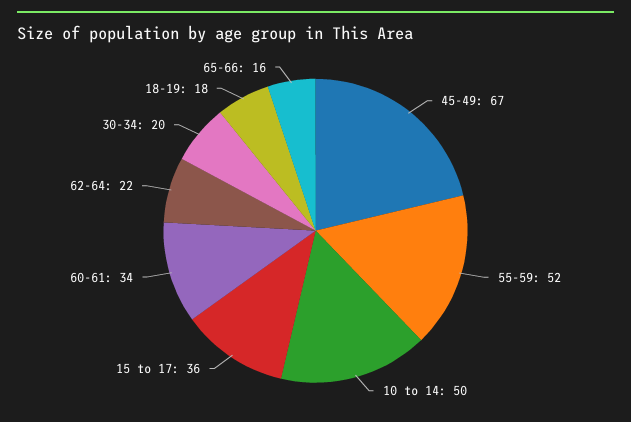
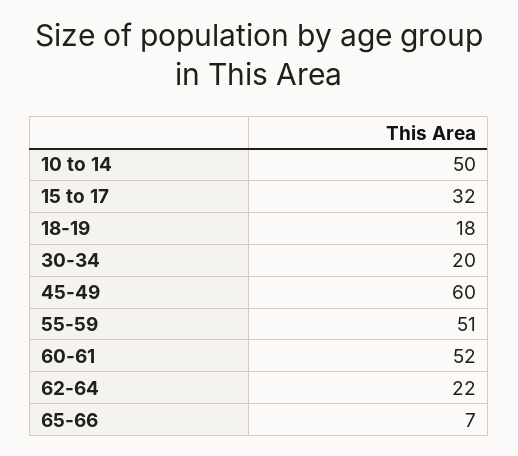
45-49: 67 -> 60
55-59: 52 -> 51
15 to 17: 36 -> 32
60-61: 34 -> 52
65-66: 16 -> 7

